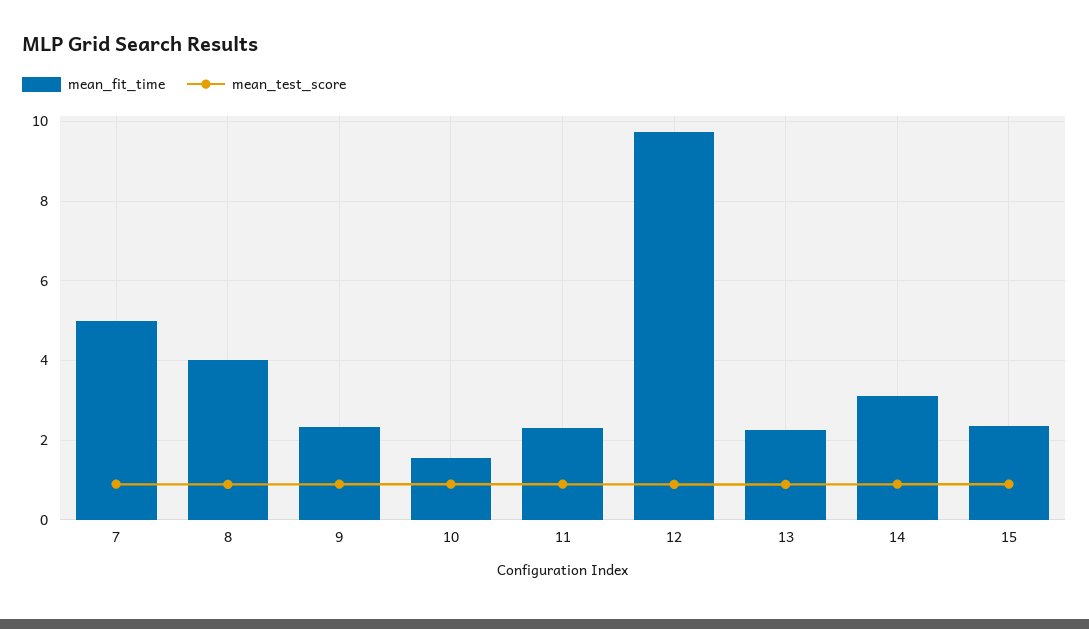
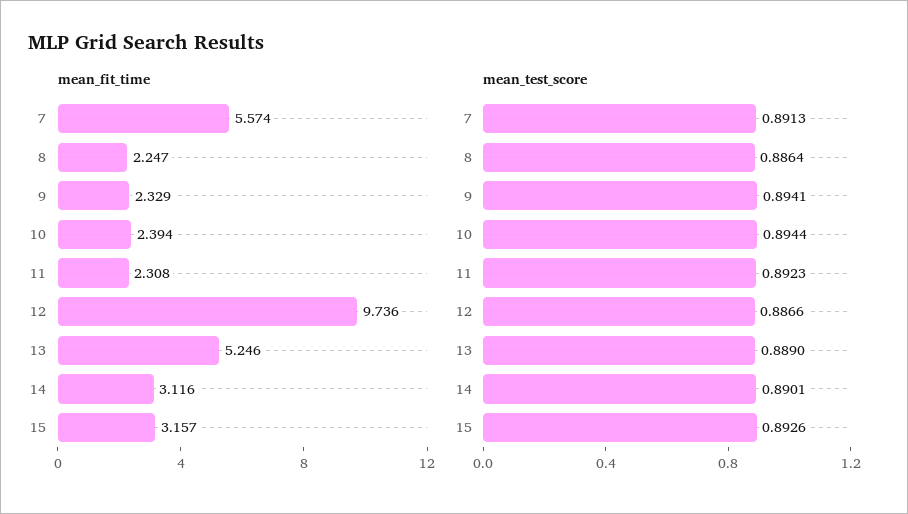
mean_fit_time, 7: 5 -> 5.574
mean_fit_time, 8: 4 -> 2.247
mean_fit_time, 10: 1.6 -> 2.394
mean_fit_time, 13: 2.2 -> 5.246
mean_fit_time, 15: 2.4 -> 3.157

